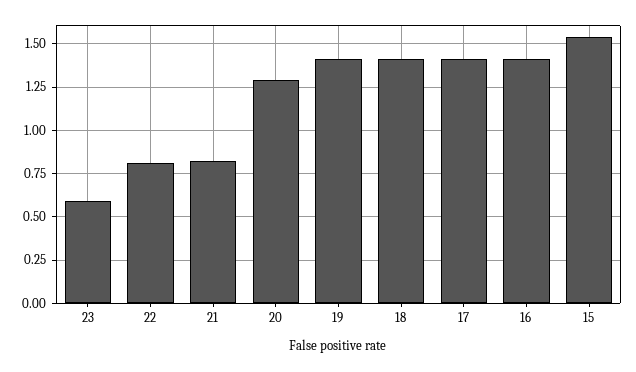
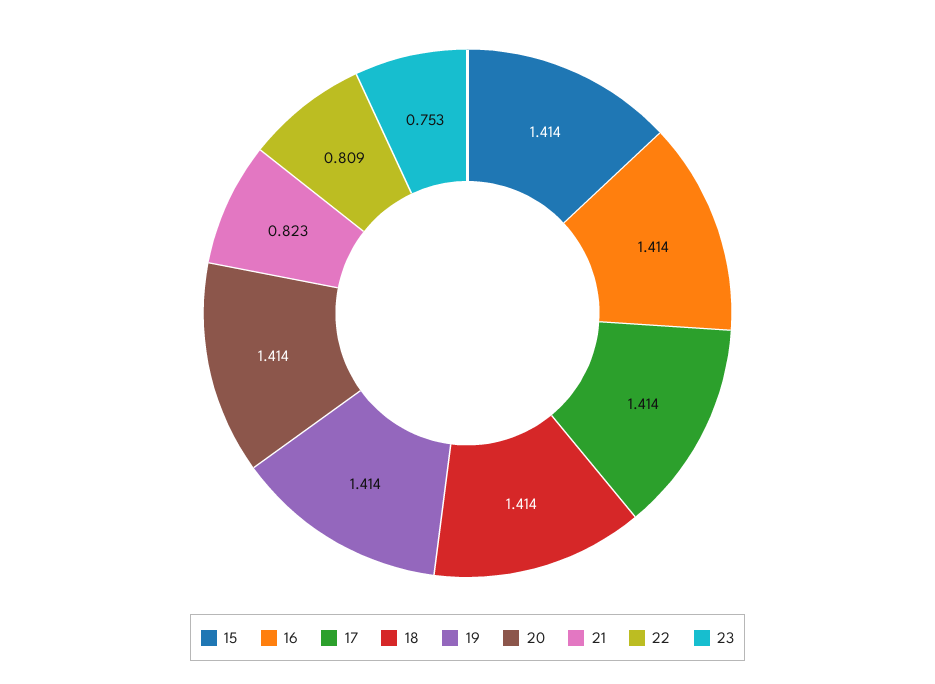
23: 0.6 -> 0.753
20: 1.3 -> 1.414
15: 1.55 -> 1.414

